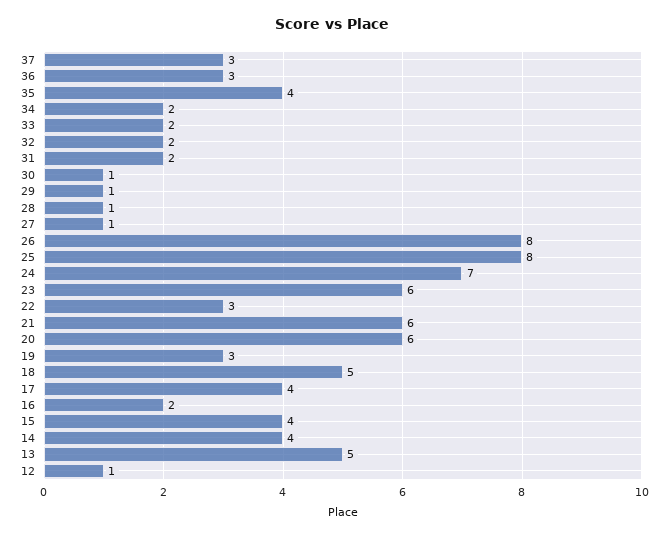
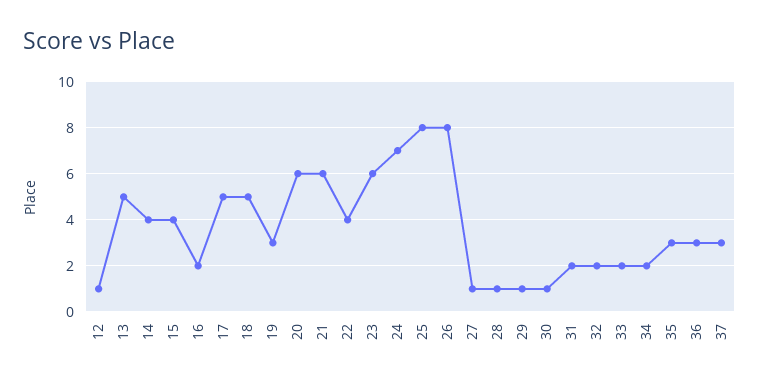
35: 4 -> 3
22: 3 -> 4
17: 4 -> 5

